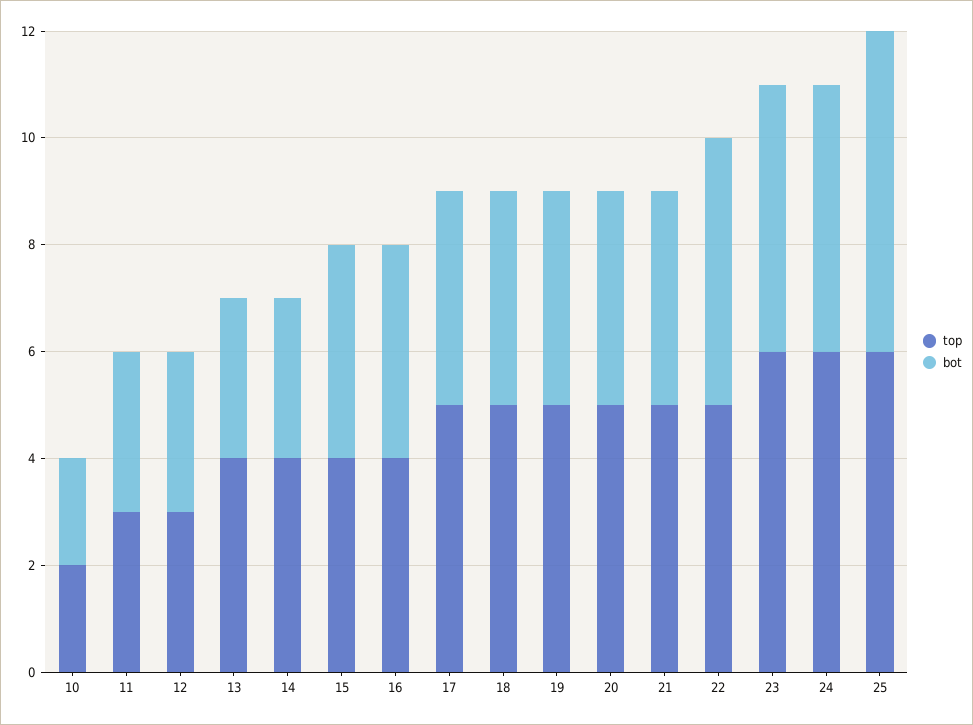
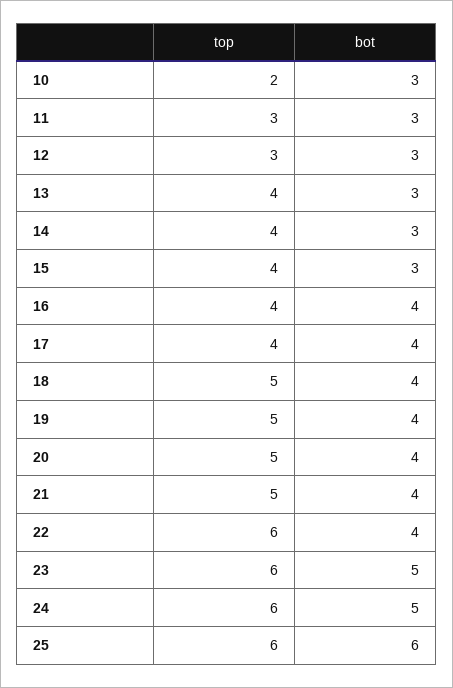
bot, 10: 2 -> 3
bot, 15: 4 -> 3
top, 17: 5 -> 4
top, 22: 5 -> 6
bot, 22: 5 -> 4

